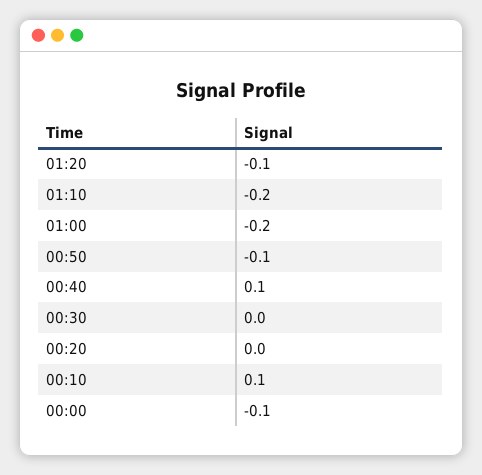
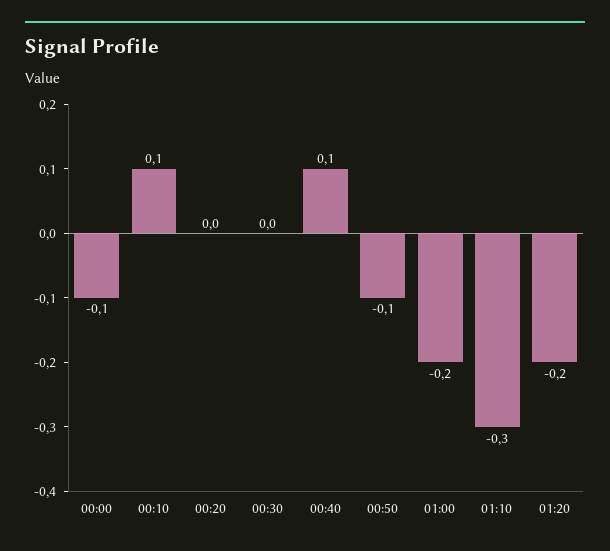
01:20: -0.1 -> -0.2
01:10: -0.2 -> -0.3

